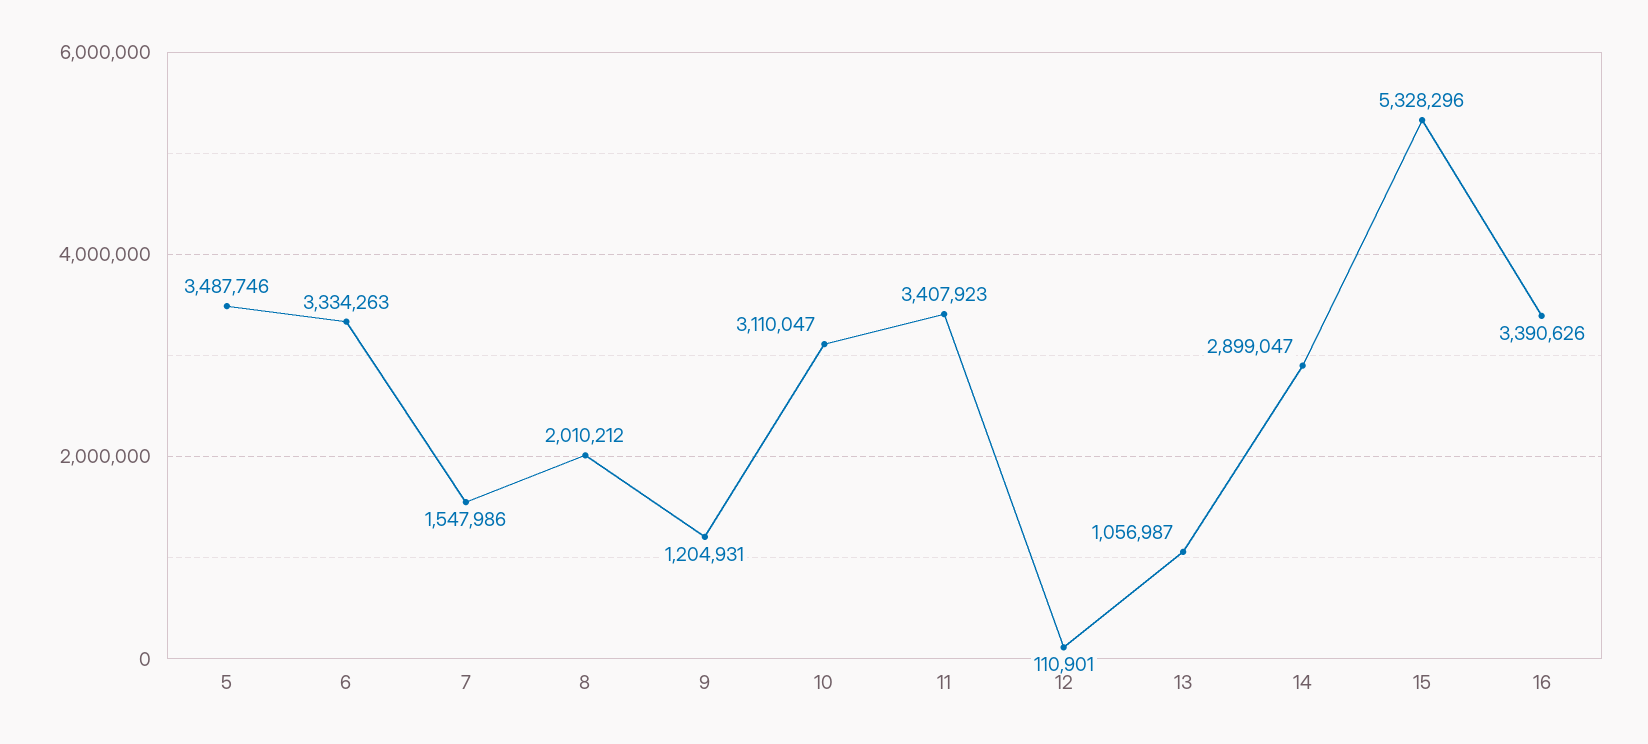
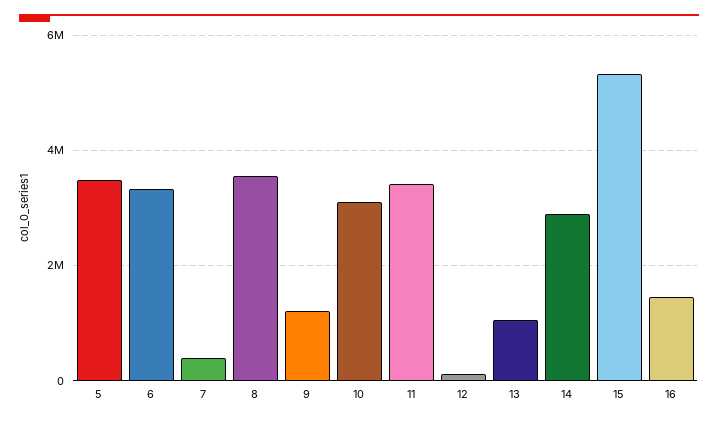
7: 1547986 -> 400000
8: 2010212 -> 3600000
16: 3390626 -> 1400000

